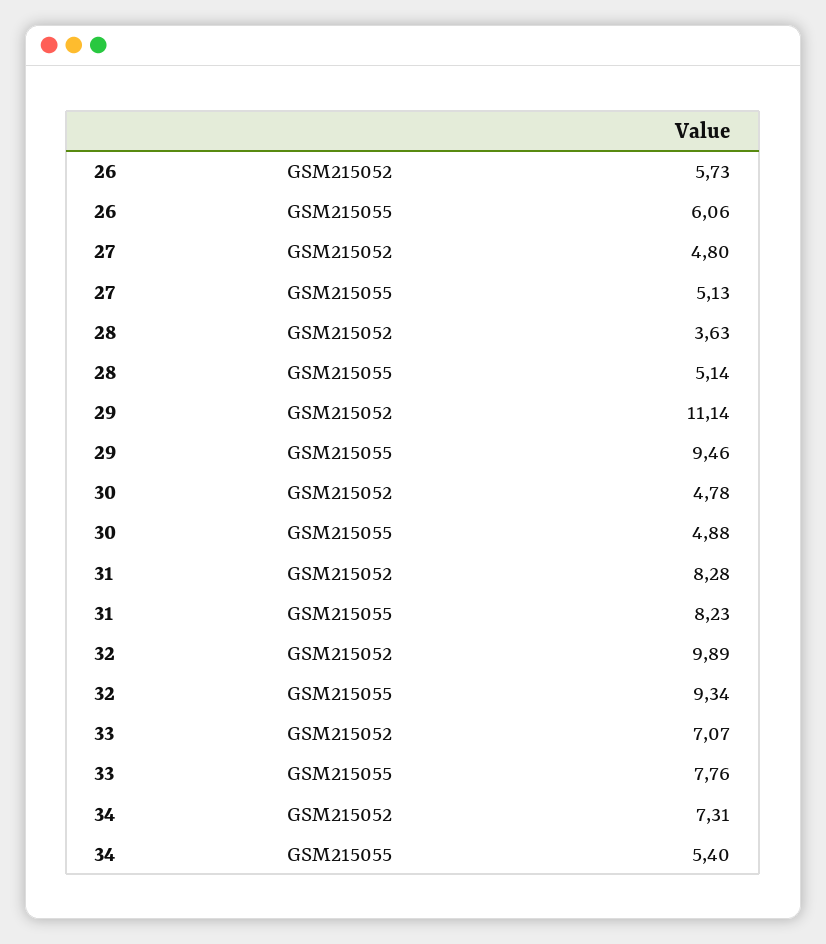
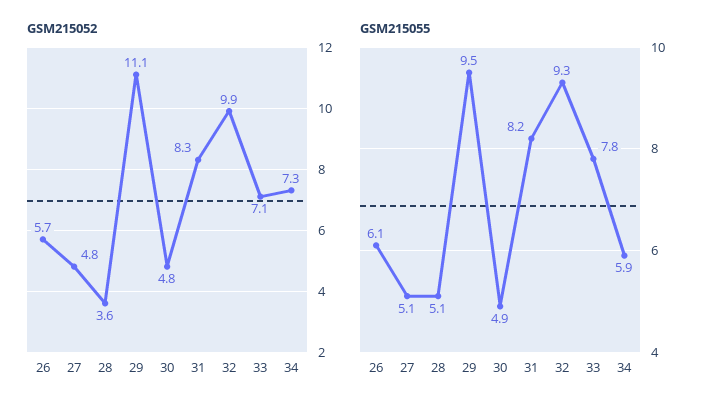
GSM215055, 34: 5.4 -> 5.9

